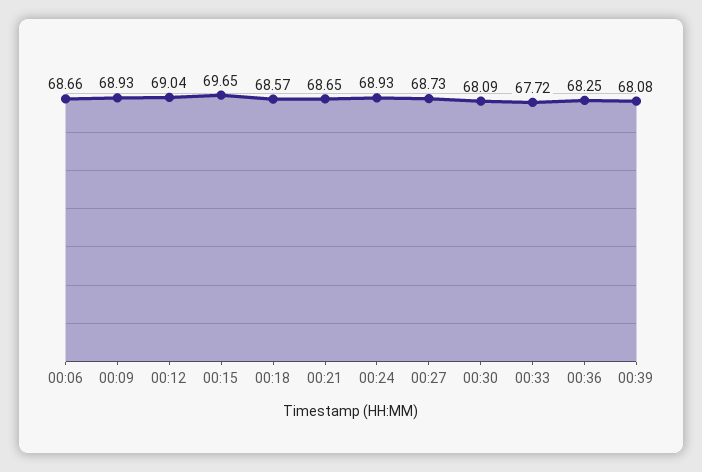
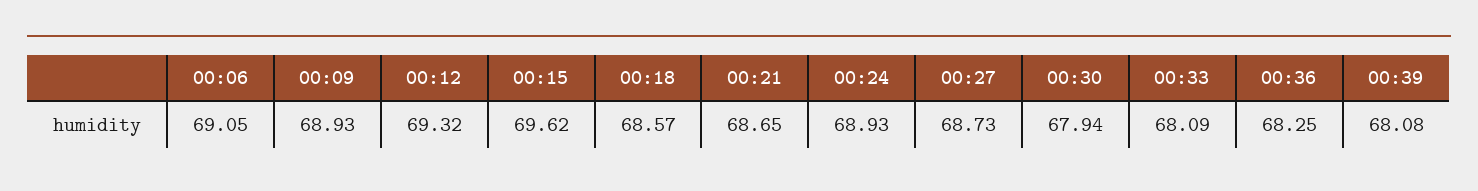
00:06: 68.66 -> 69.05
00:12: 69.04 -> 69.32
00:15: 69.65 -> 69.62
00:30: 68.09 -> 67.94
00:33: 67.72 -> 68.09

